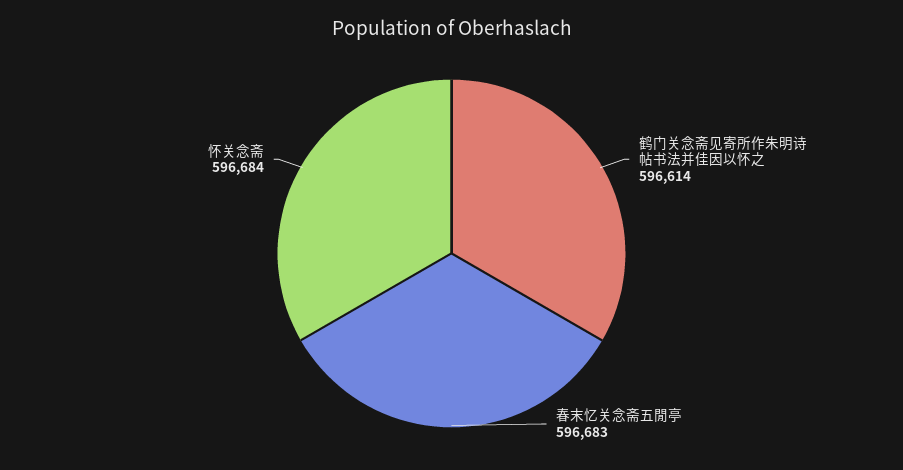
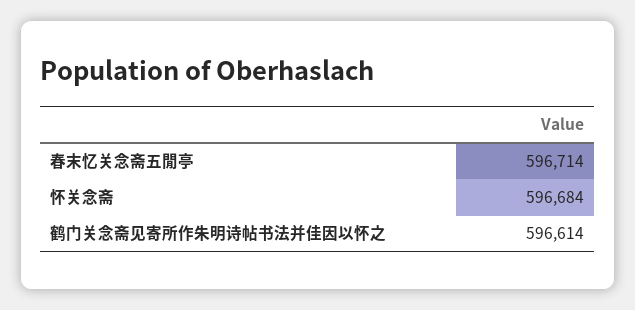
春末忆关念斋五閒亭: 596683 -> 596714

